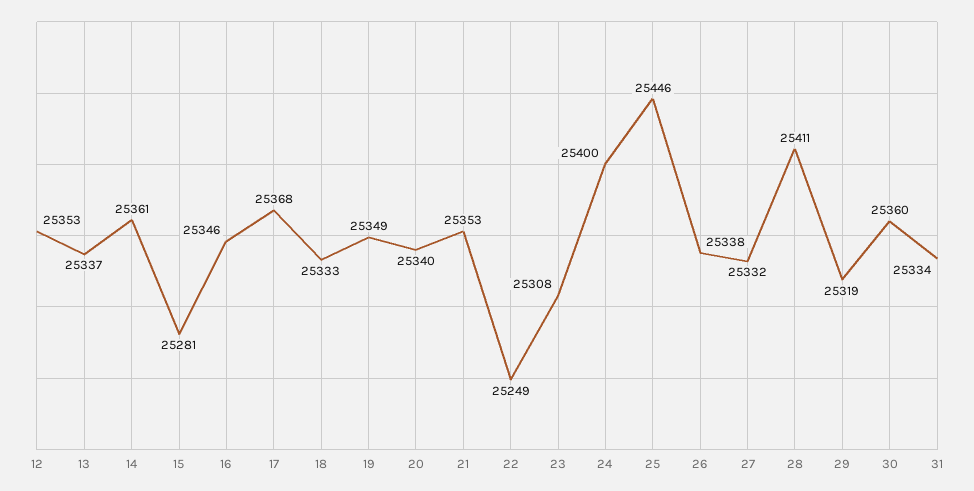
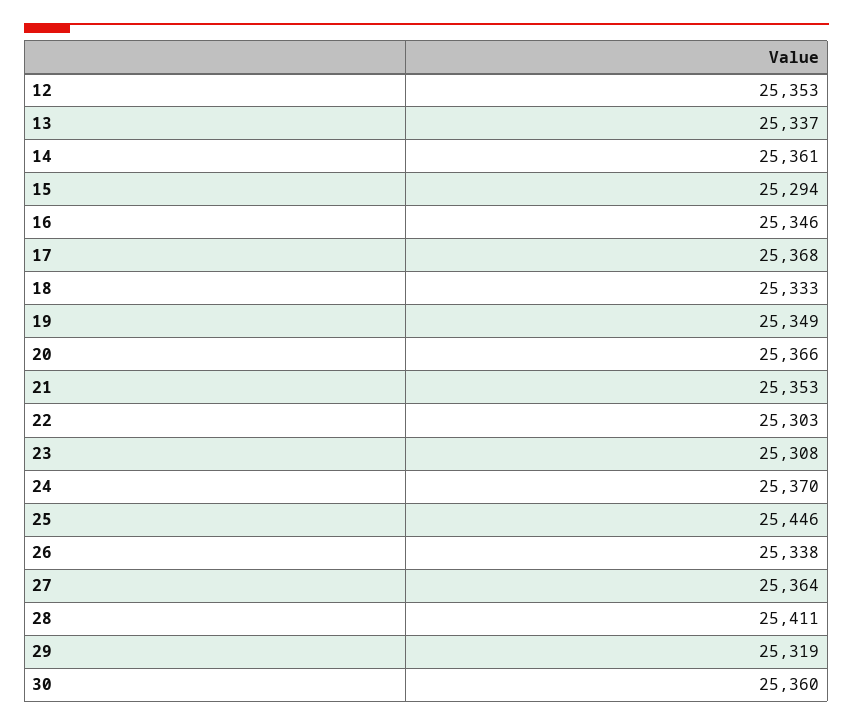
15: 25281 -> 25294
20: 25340 -> 25366
22: 25249 -> 25303
24: 25400 -> 25370
27: 25332 -> 25364
31: 25334 -> none

